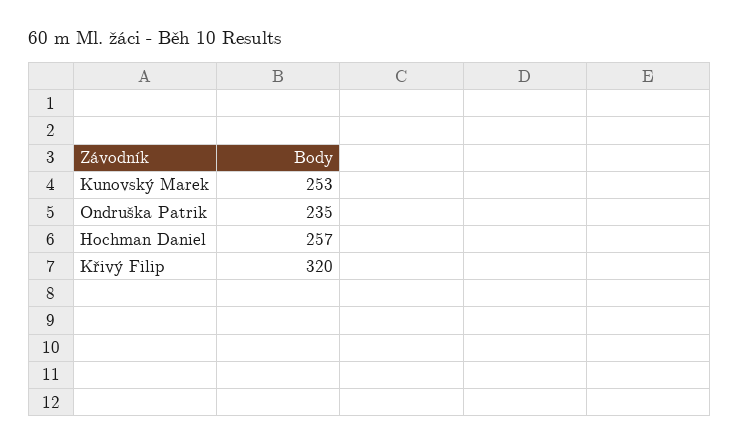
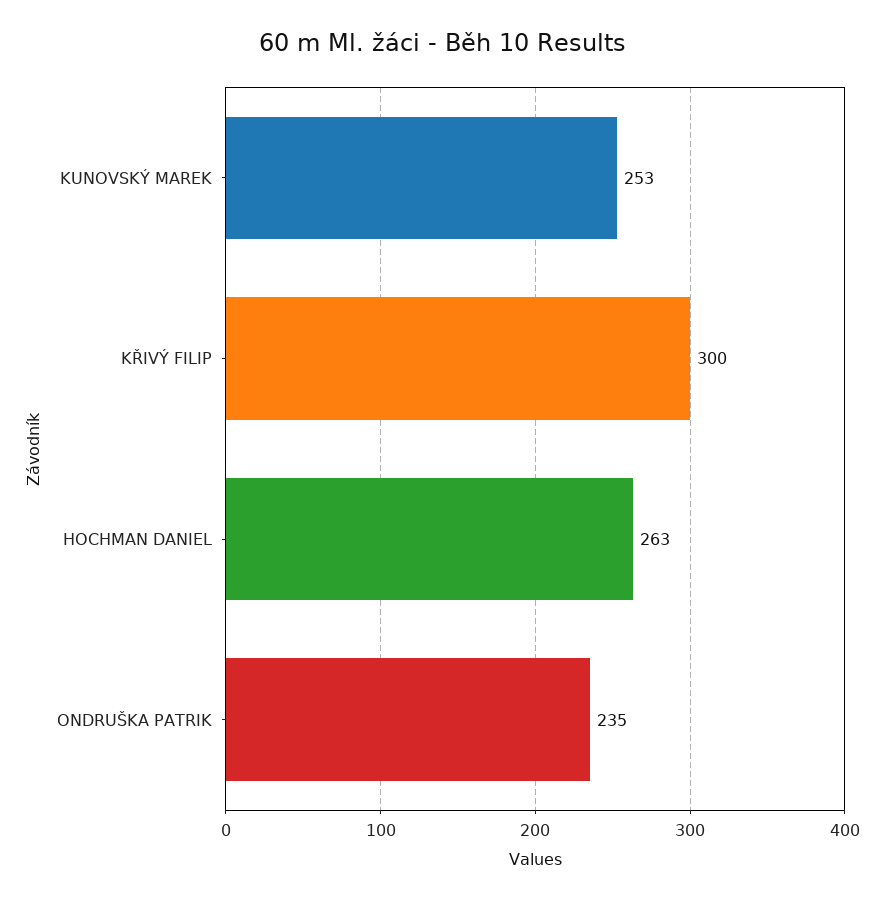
Hochman Daniel: 257 -> 263
Křivý Filip: 320 -> 300

